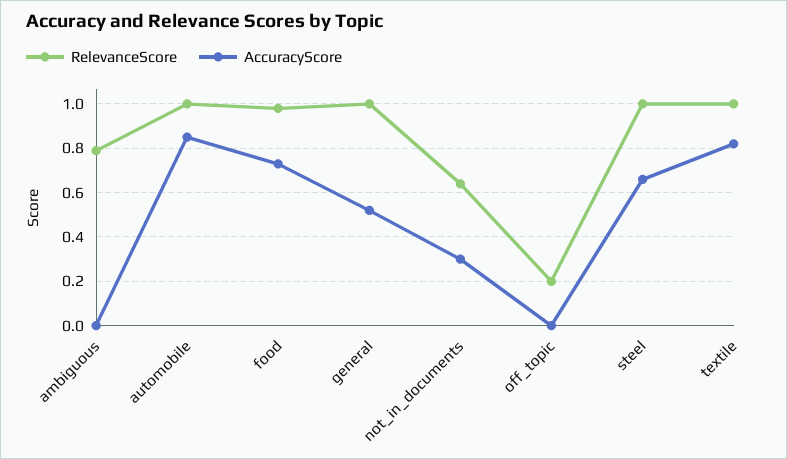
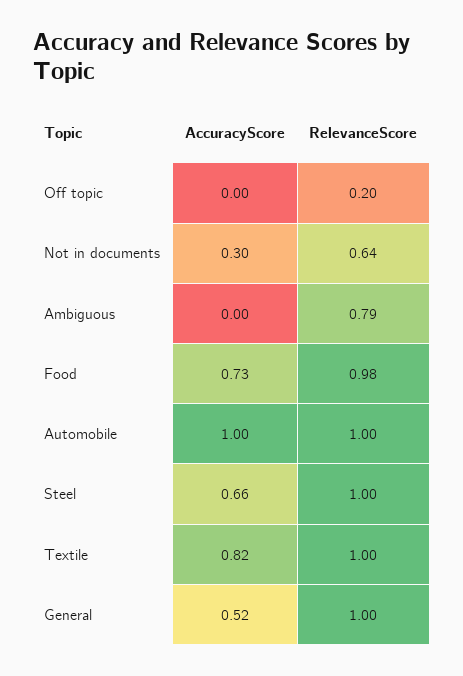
AccuracyScore, automobile: 0.85 -> 1

